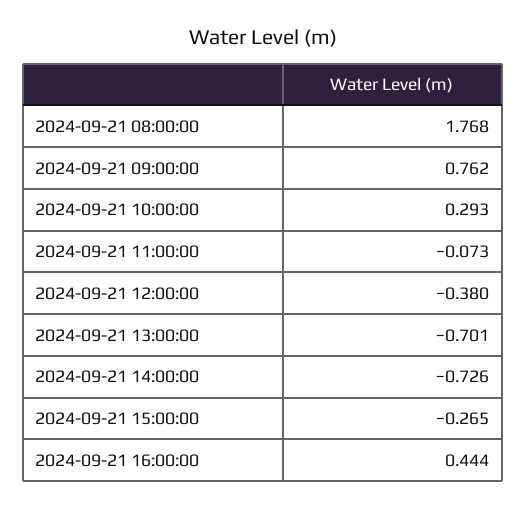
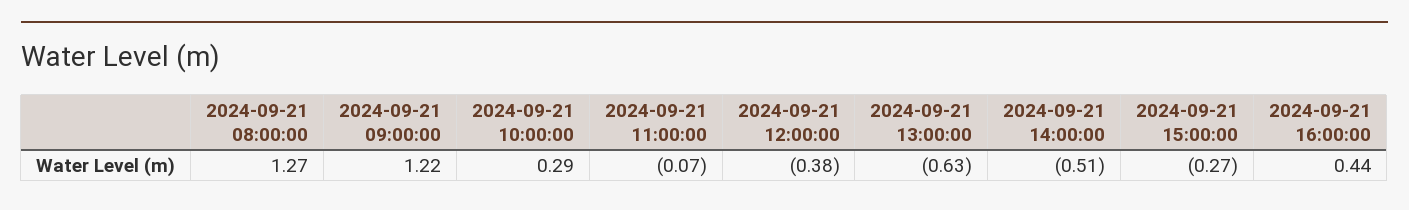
2024-09-21 08:00:00: 1.768 -> 1.27
2024-09-21 09:00:00: 0.762 -> 1.22
2024-09-21 13:00:00: -0.701 -> -0.63
2024-09-21 14:00:00: -0.726 -> -0.51

